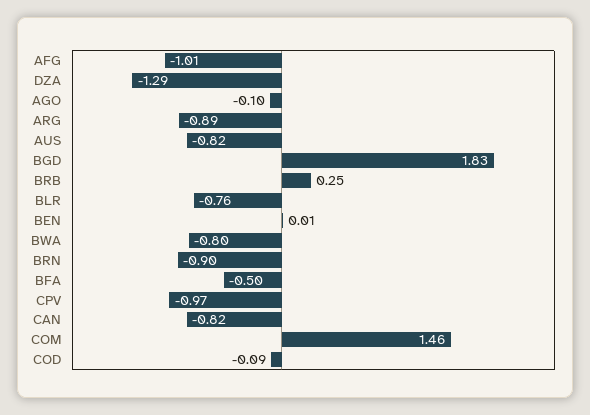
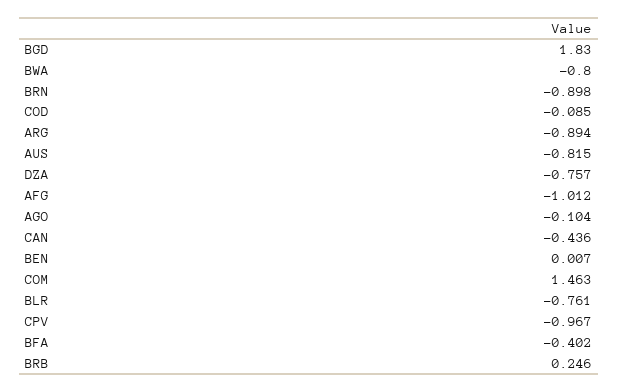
DZA: -1.29 -> -0.757
BFA: -0.5 -> -0.402
CAN: -0.82 -> -0.436

